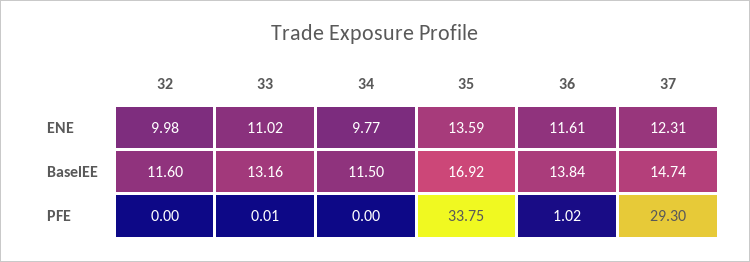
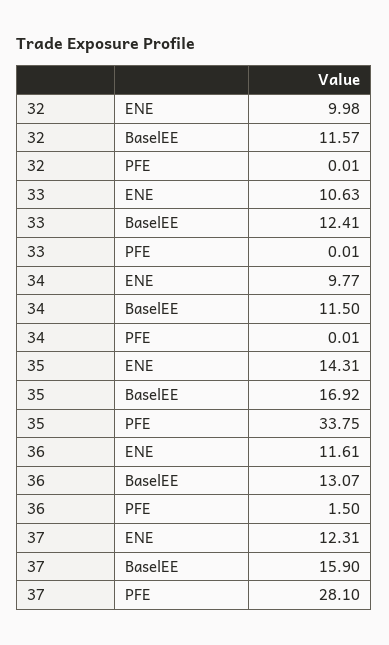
33, ENE: 11.02 -> 10.63
35, ENE: 13.59 -> 14.31
32, BaselEE: 11.6 -> 11.57
33, BaselEE: 13.16 -> 12.41
36, BaselEE: 13.84 -> 13.07
37, BaselEE: 14.74 -> 15.9
32, PFE: 0 -> 0.01
34, PFE: 0 -> 0.01
36, PFE: 1.02 -> 1.5
37, PFE: 29.3 -> 28.1

